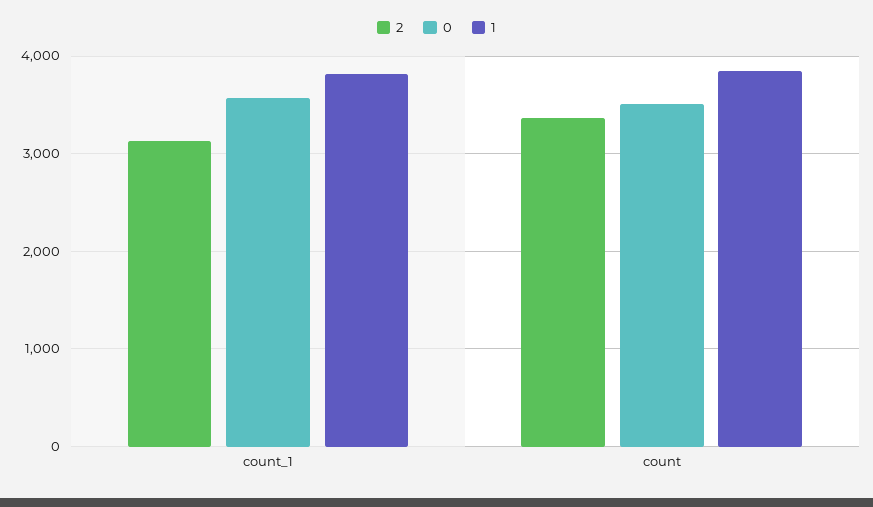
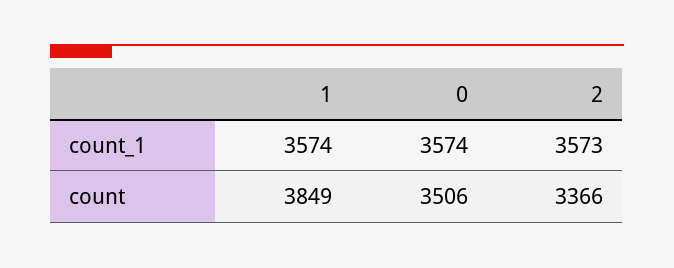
2, count_1: 3100 -> 3573
1, count_1: 3800 -> 3574

